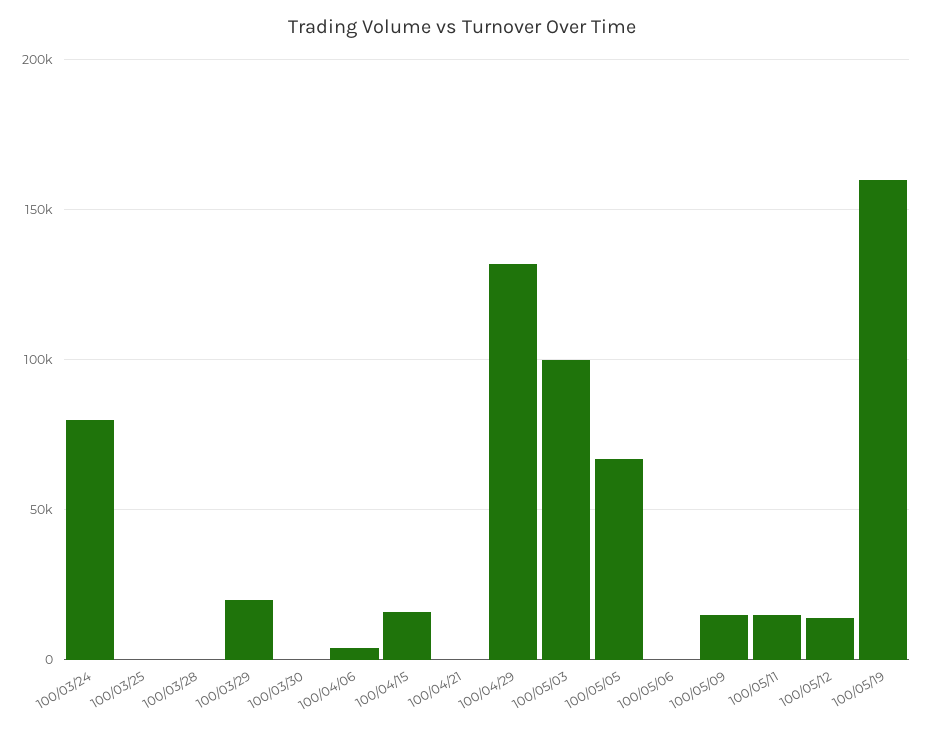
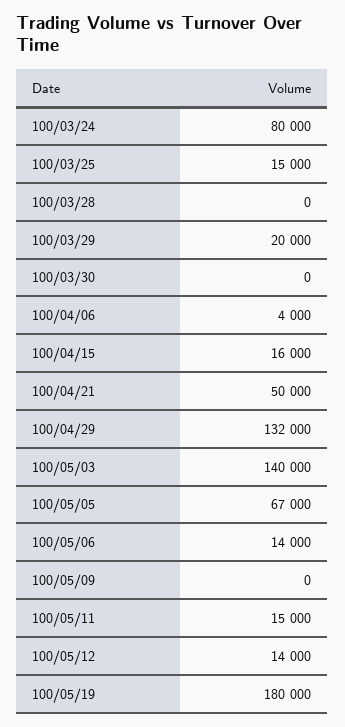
100/03/25: 0 -> 15000
100/04/21: 0 -> 50000
100/05/03: 100000 -> 140000
100/05/06: 0 -> 14000
100/05/09: 15000 -> 0
100/05/19: 160000 -> 180000

